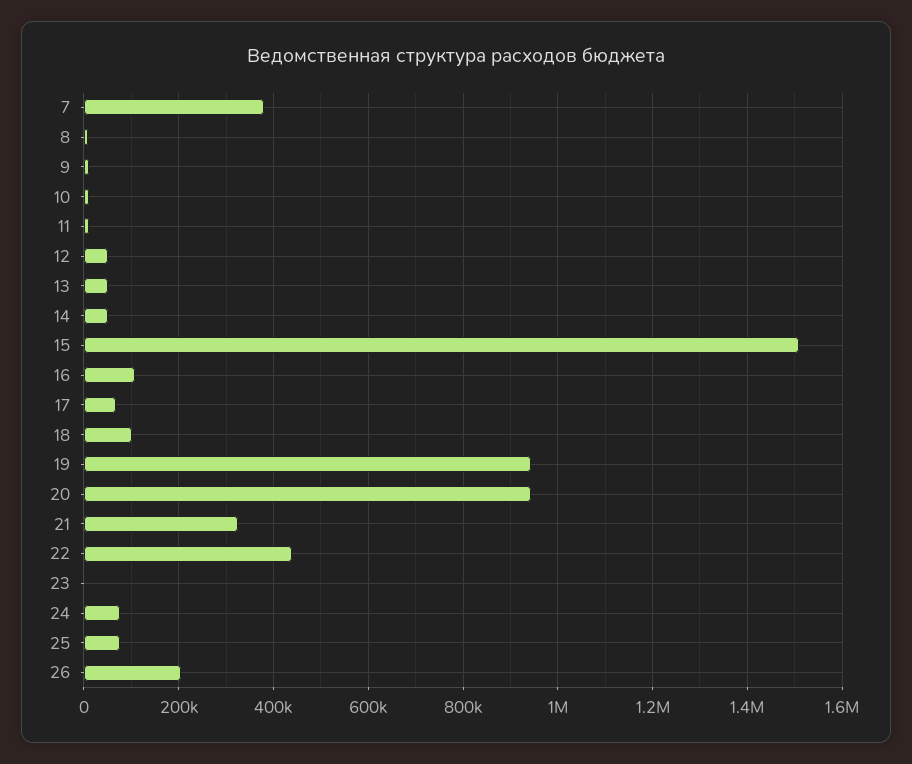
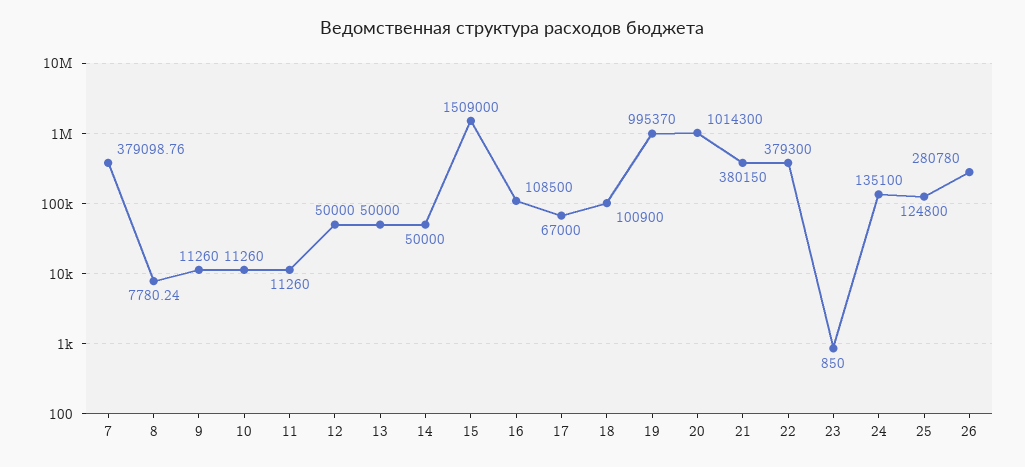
19: 940000 -> 995370
20: 940000 -> 1014300
21: 320000 -> 380150
22: 440000 -> 379300
24: 80000 -> 135100
25: 80000 -> 124800
26: 200000 -> 280780

